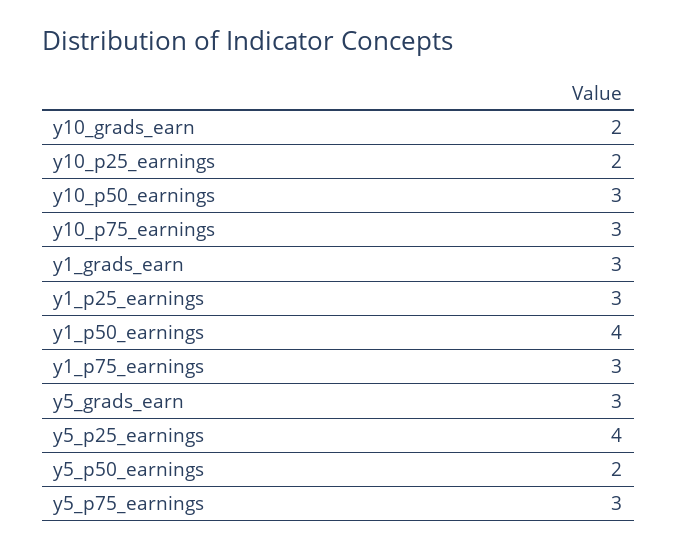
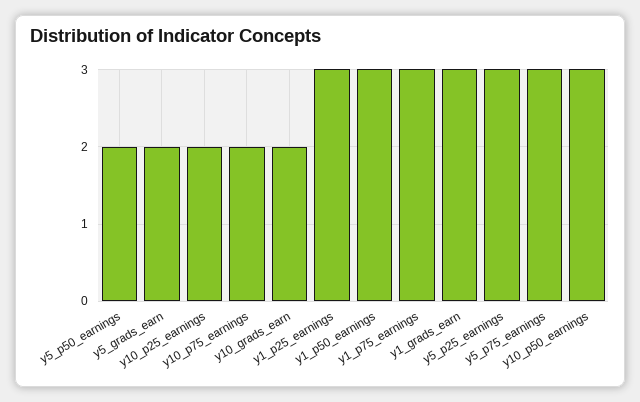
y10_p75_earnings: 3 -> 2
y1_p50_earnings: 4 -> 3
y5_grads_earn: 3 -> 2
y5_p25_earnings: 4 -> 3

